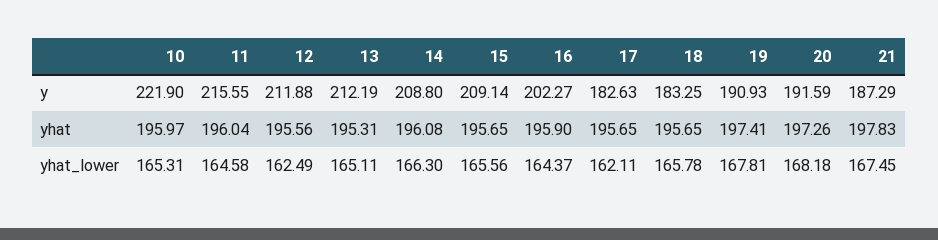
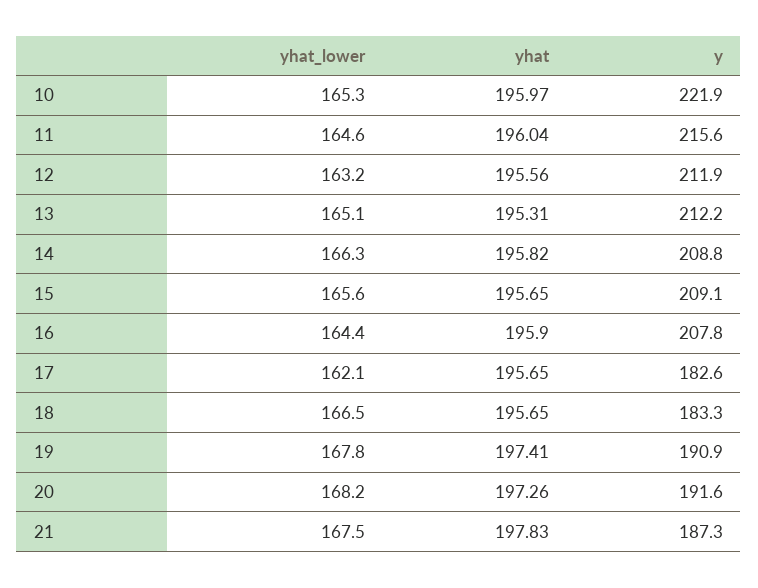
16, y: 202.27 -> 207.8
14, yhat: 196.08 -> 195.82
12, yhat_lower: 162.49 -> 163.2
18, yhat_lower: 165.78 -> 166.5

